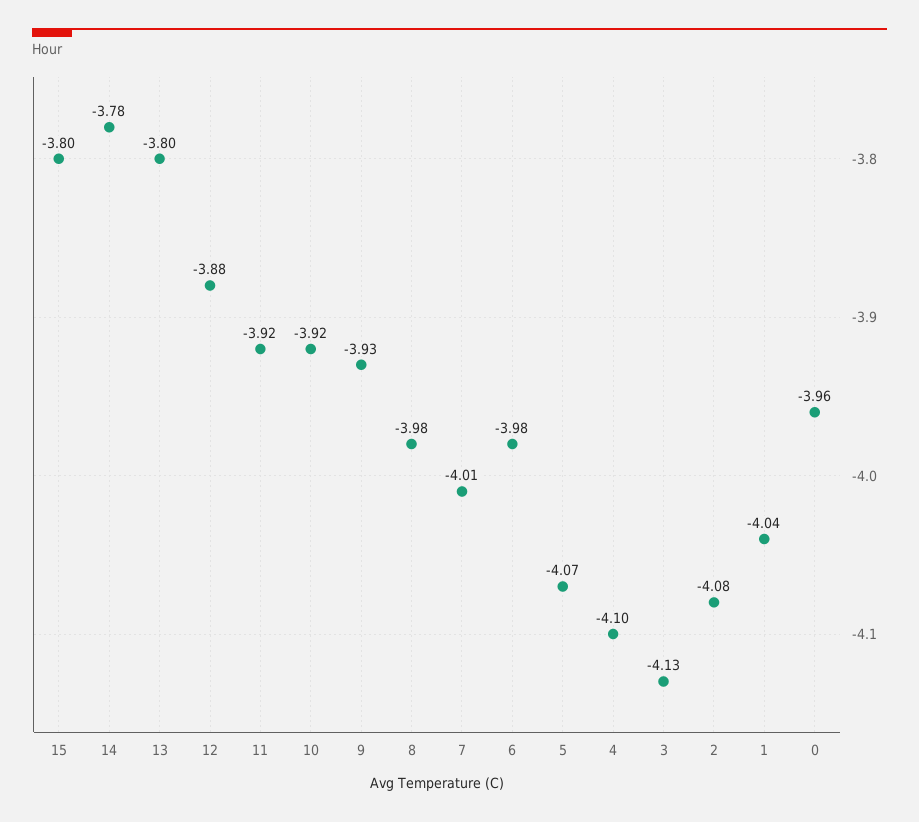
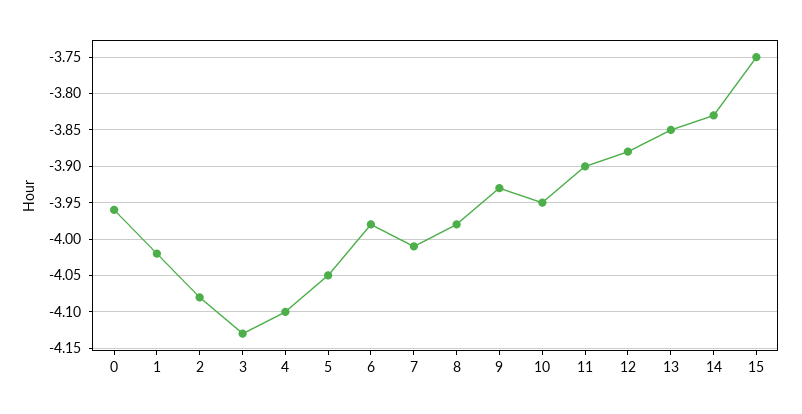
15: -3.8 -> -3.75
14: -3.78 -> -3.83
13: -3.8 -> -3.85
11: -3.92 -> -3.9
10: -3.92 -> -3.95
5: -4.07 -> -4.05
1: -4.04 -> -4.02

